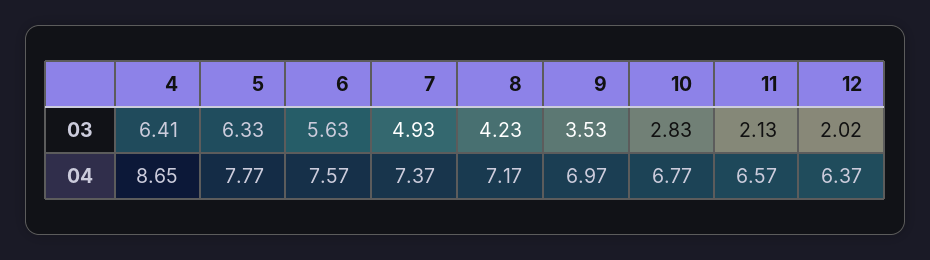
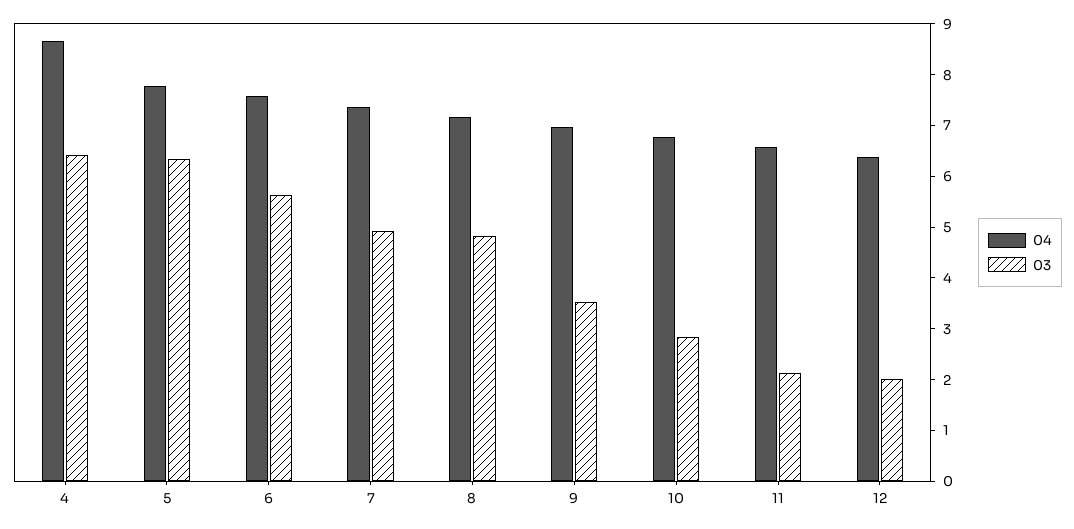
03, 8: 4.23 -> 4.8

